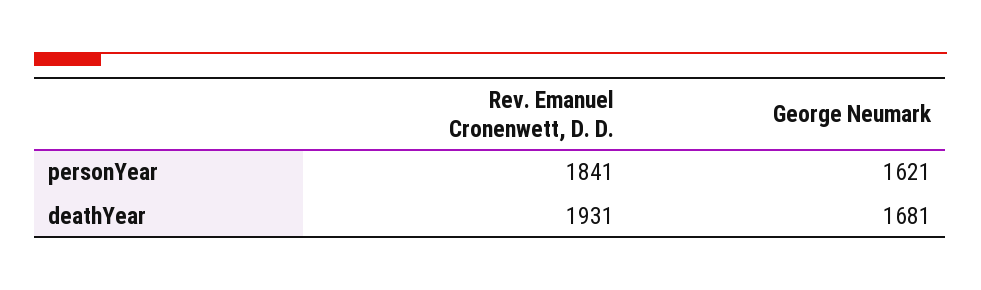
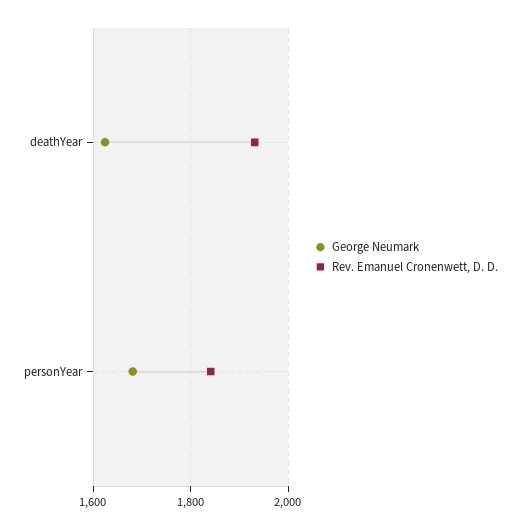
George Neumark, personYear: 1621 -> 1680
George Neumark, deathYear: 1681 -> 1620

